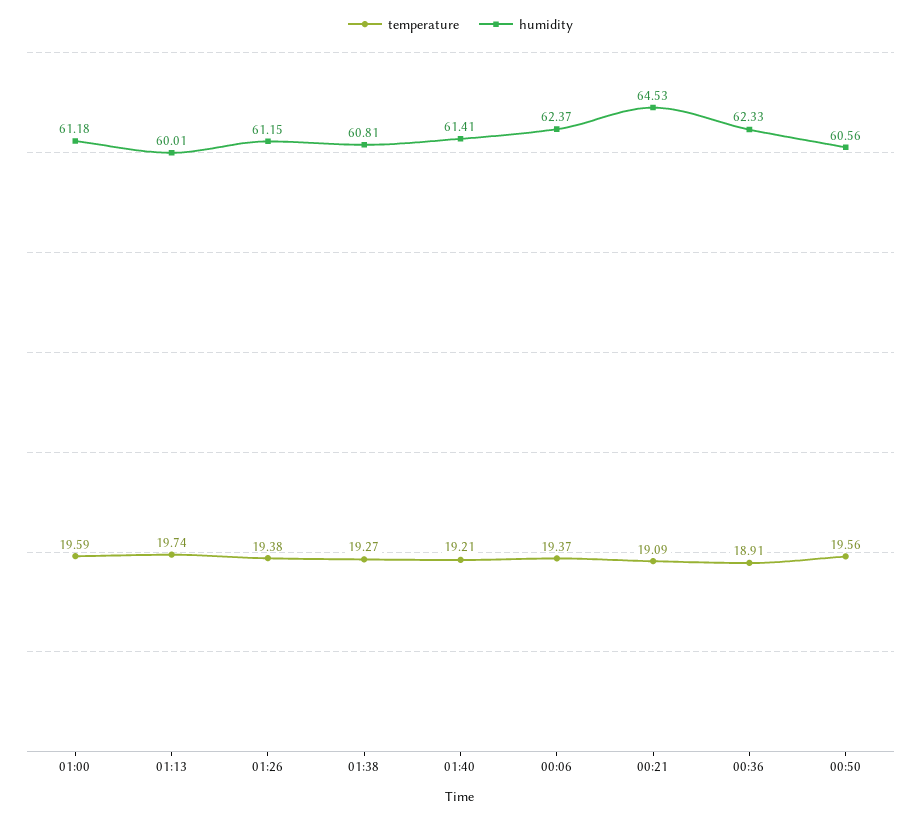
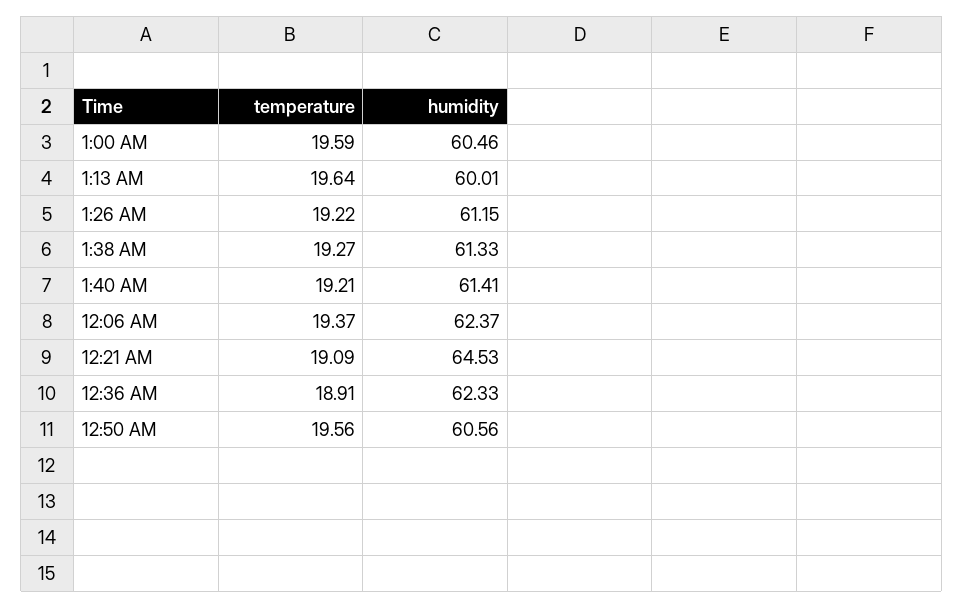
humidity, 01:00: 61.18 -> 60.46
temperature, 01:13: 19.74 -> 19.64
temperature, 01:26: 19.38 -> 19.22
humidity, 01:38: 60.81 -> 61.33

